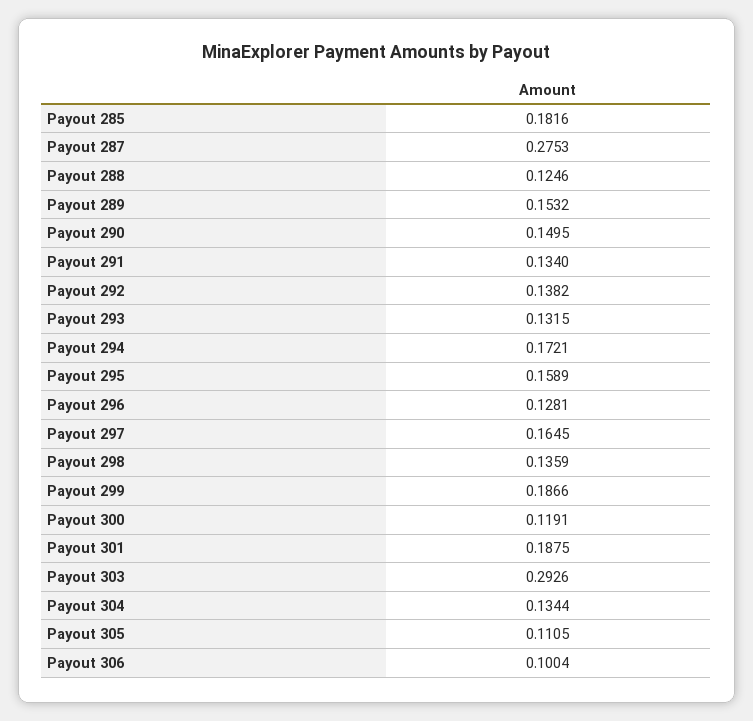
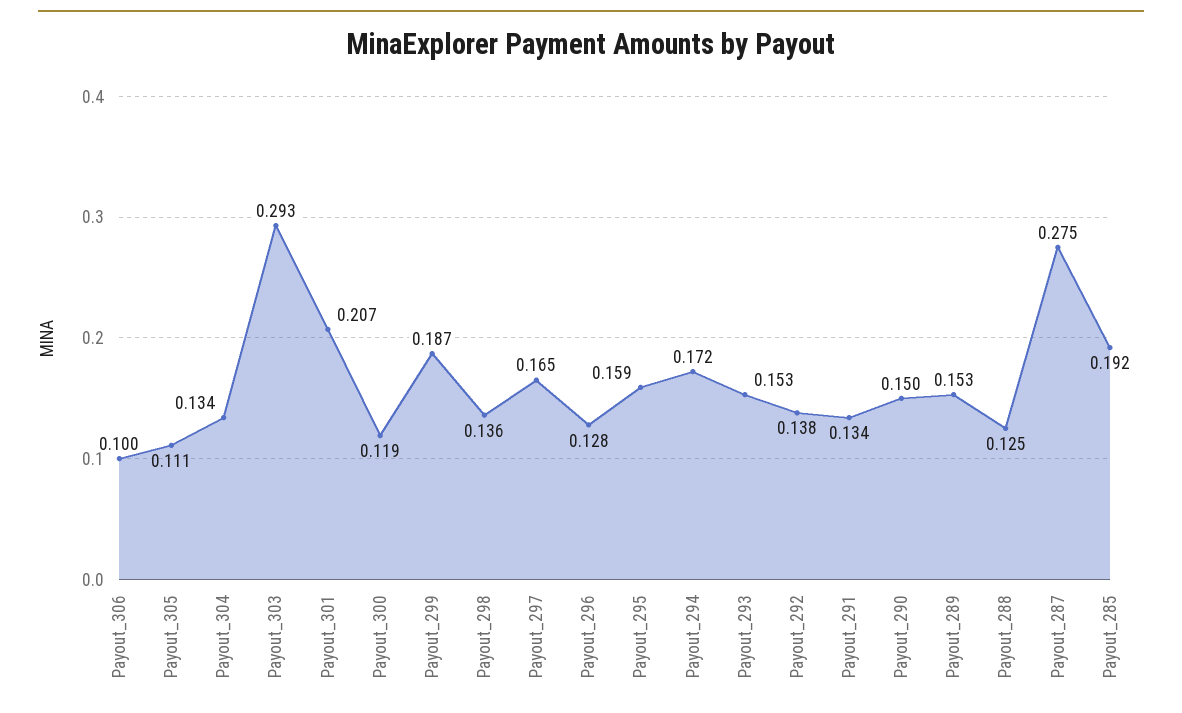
Payout 285: 0.1816 -> 0.192
Payout 293: 0.1315 -> 0.153
Payout 301: 0.1875 -> 0.207

